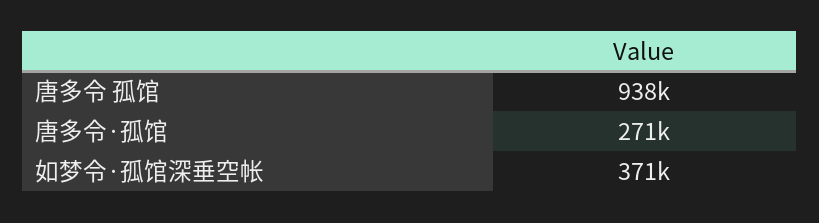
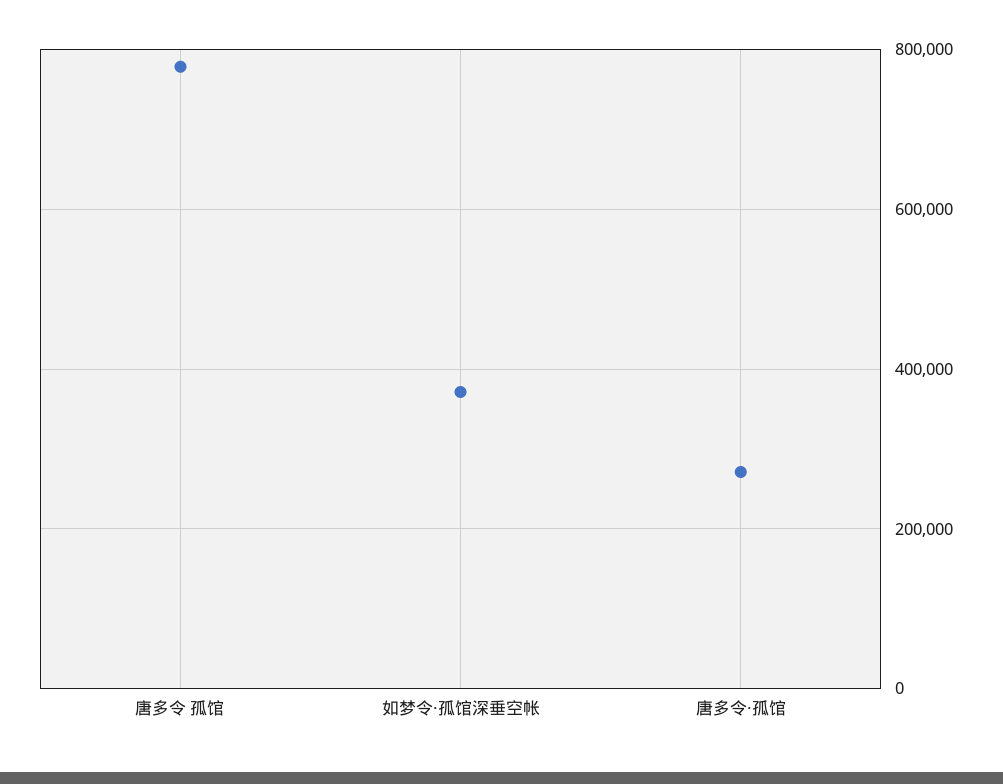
唐多令 孤馆: 938000 -> 780000

